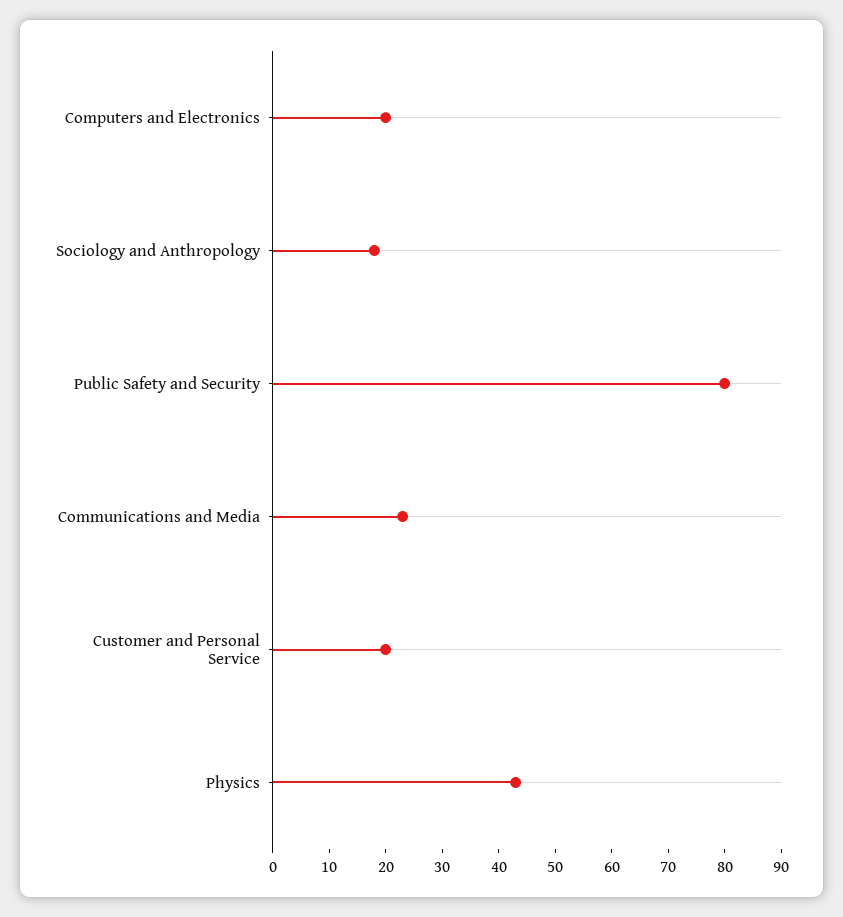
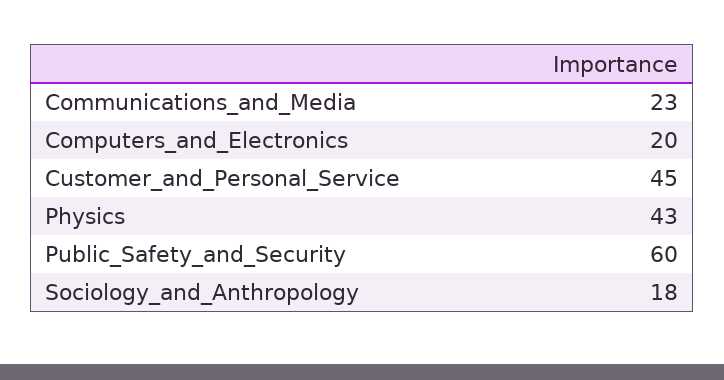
Public Safety and Security: 80 -> 60
Customer and Personal Service: 20 -> 45

